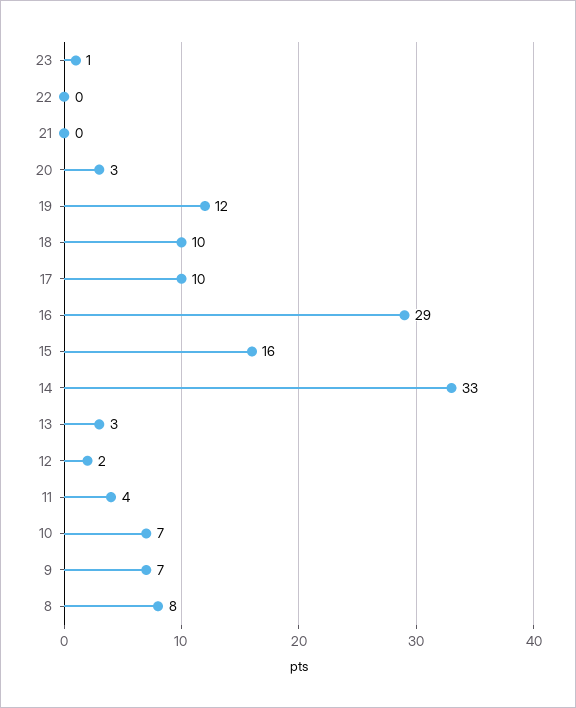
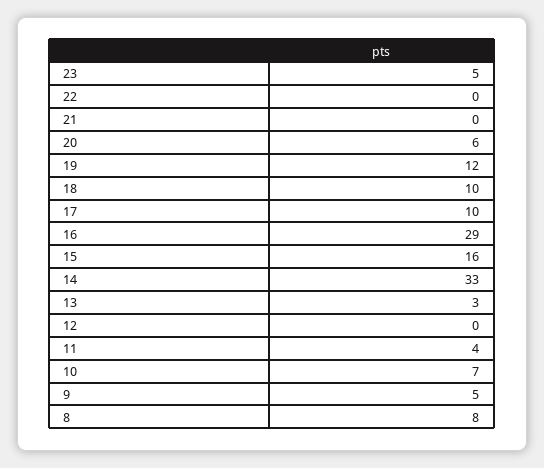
23: 1 -> 5
20: 3 -> 6
12: 2 -> 0
9: 7 -> 5

